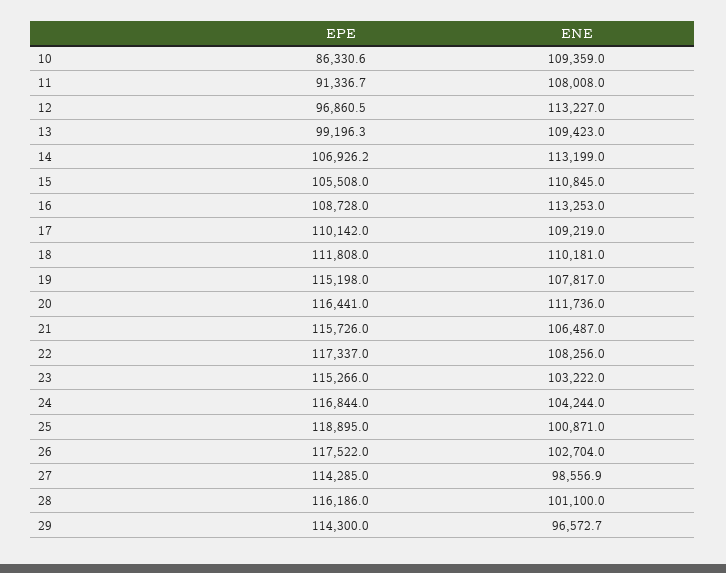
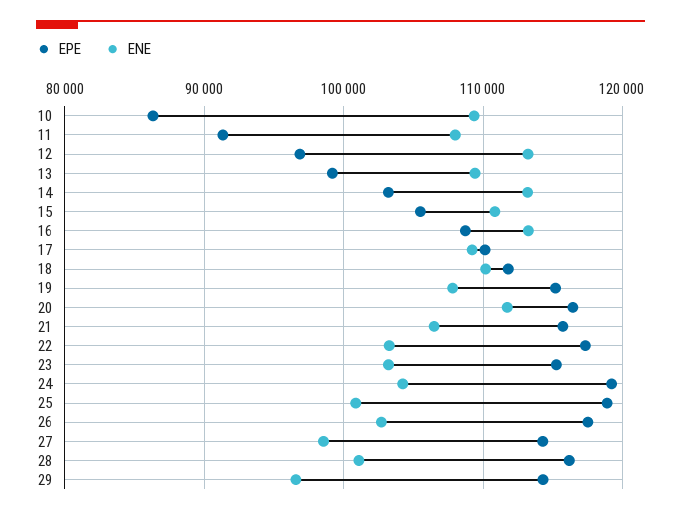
EPE, 14: 106926.2 -> 103000
ENE, 22: 108256 -> 103000
EPE, 24: 116844 -> 119000

